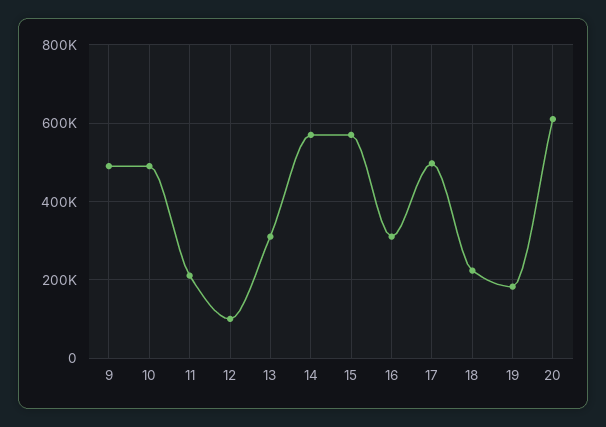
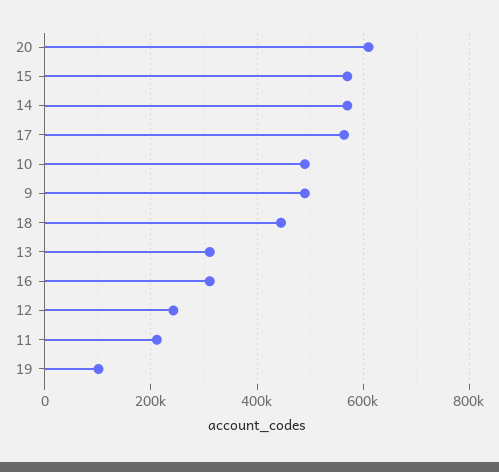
12: 100000 -> 240000
17: 500000 -> 560000
18: 220000 -> 440000
19: 180000 -> 100000

